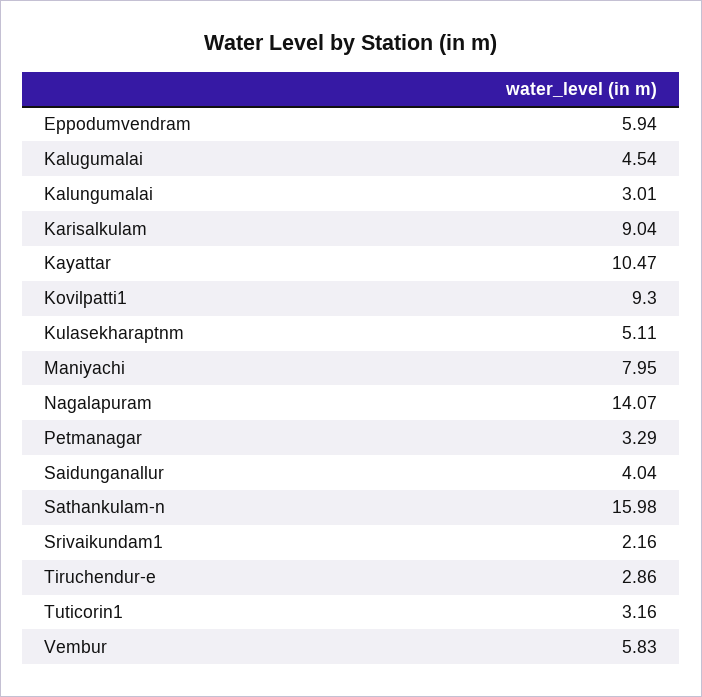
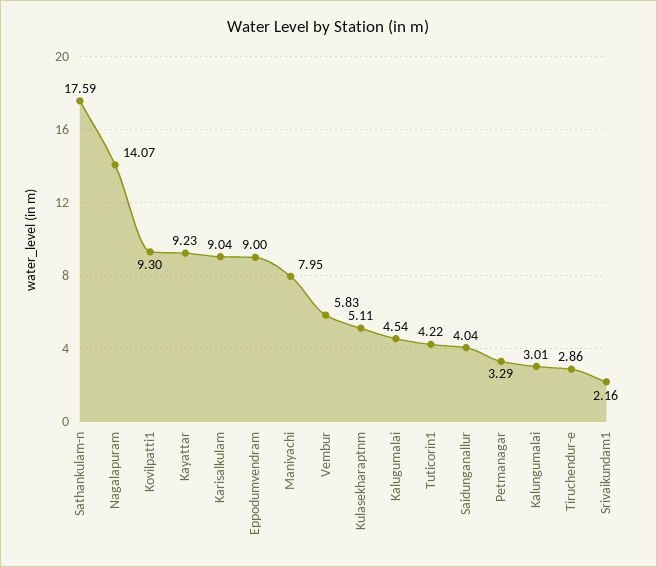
Eppodumvendram: 5.94 -> 9
Kayattar: 10.47 -> 9.23
Sathankulam-n: 15.98 -> 17.59
Tuticorin1: 3.16 -> 4.22

